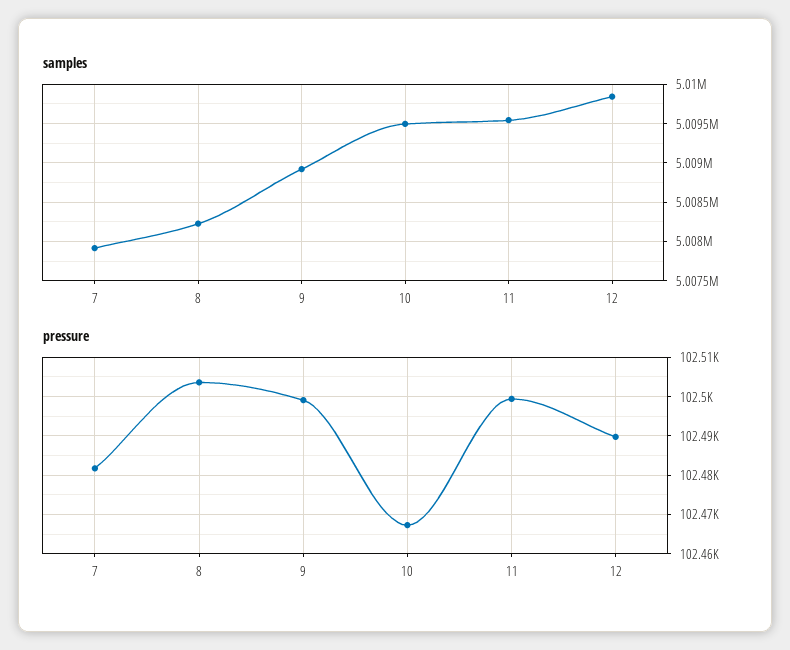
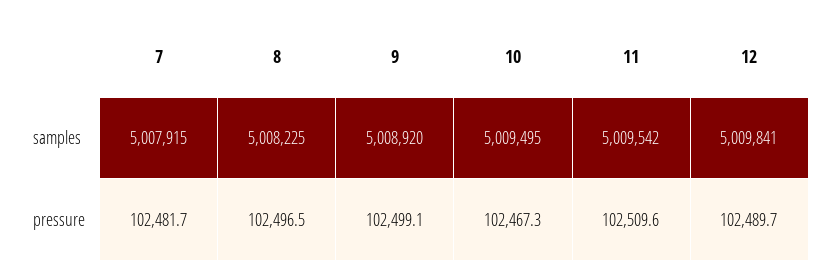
pressure, 8: 102504 -> 102496.5
pressure, 11: 102500 -> 102509.6

